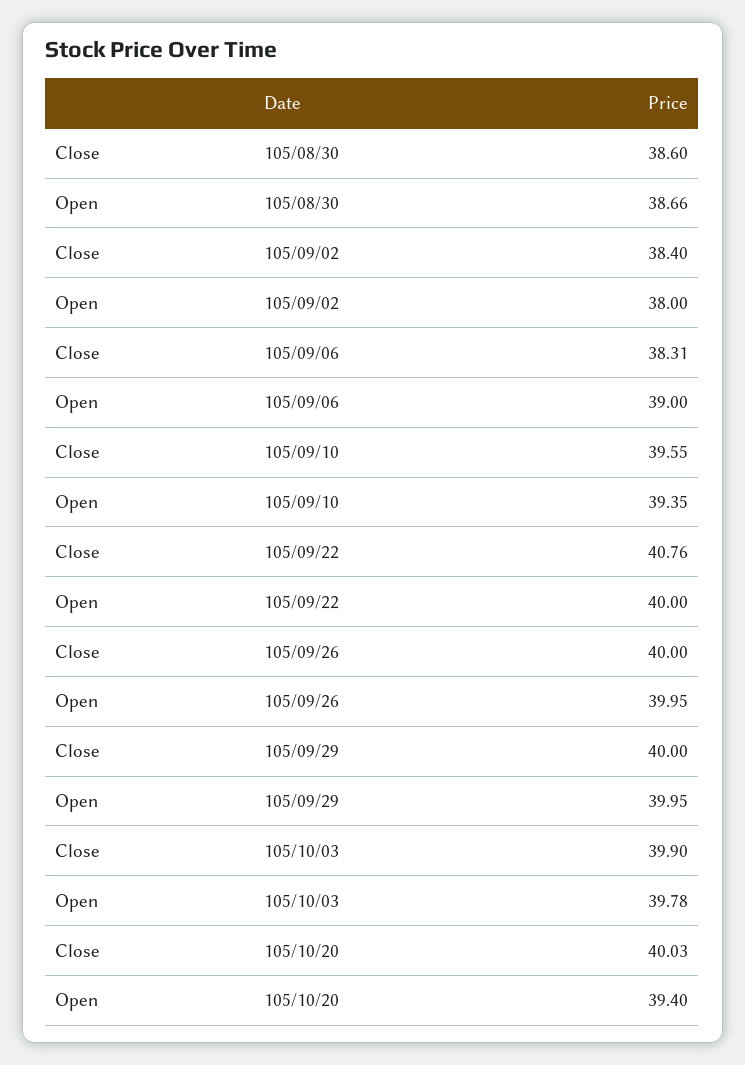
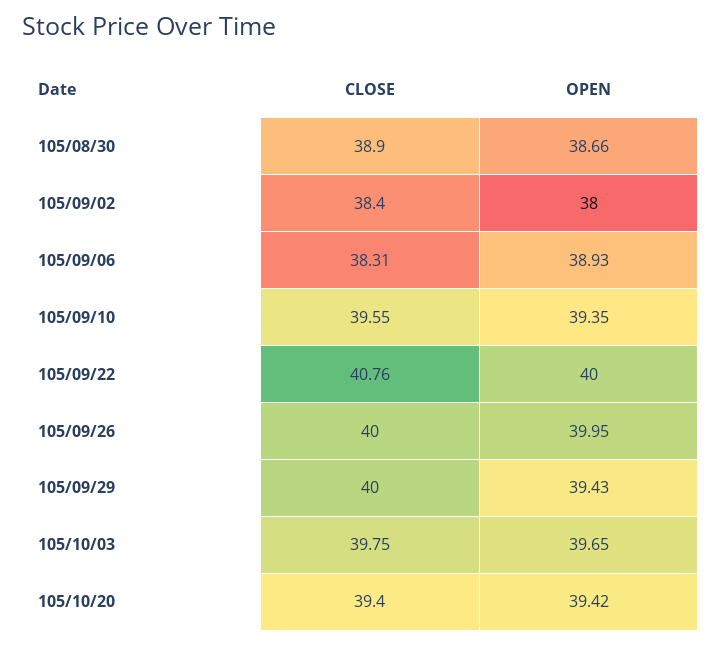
Close, 105/08/30: 38.6 -> 38.9
Open, 105/09/06: 39 -> 38.93
Open, 105/09/29: 39.95 -> 39.43
Close, 105/10/03: 39.9 -> 39.75
Open, 105/10/03: 39.78 -> 39.65
Close, 105/10/20: 40.03 -> 39.4
Open, 105/10/20: 39.4 -> 39.42

